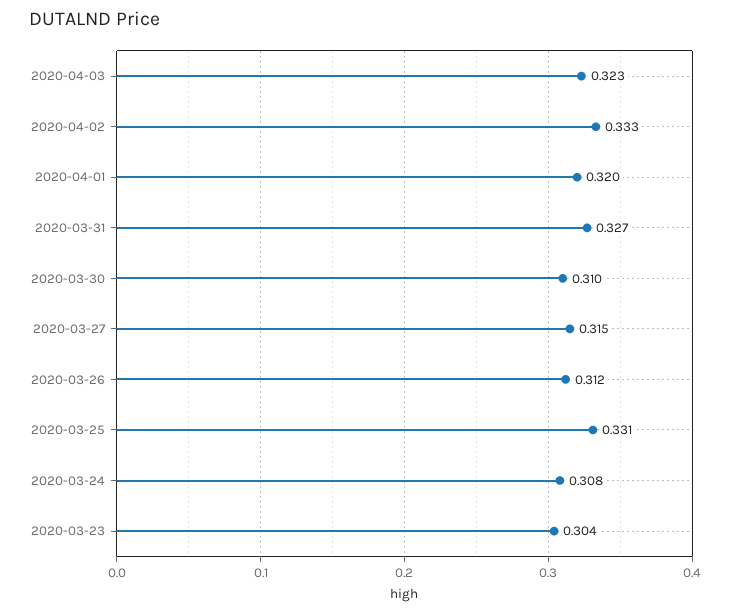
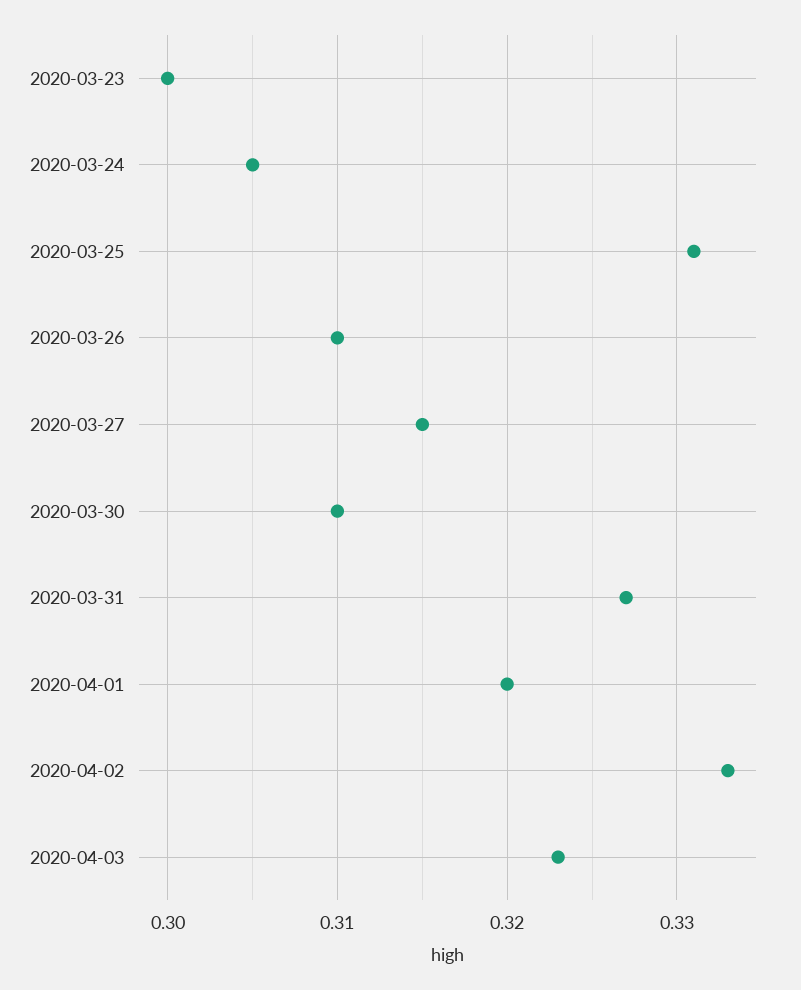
2020-03-26: 0.312 -> 0.31
2020-03-24: 0.308 -> 0.305
2020-03-23: 0.304 -> 0.3

